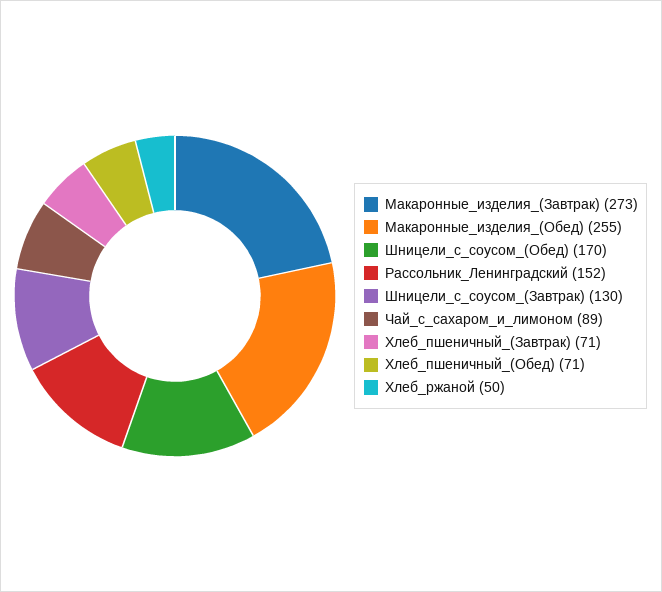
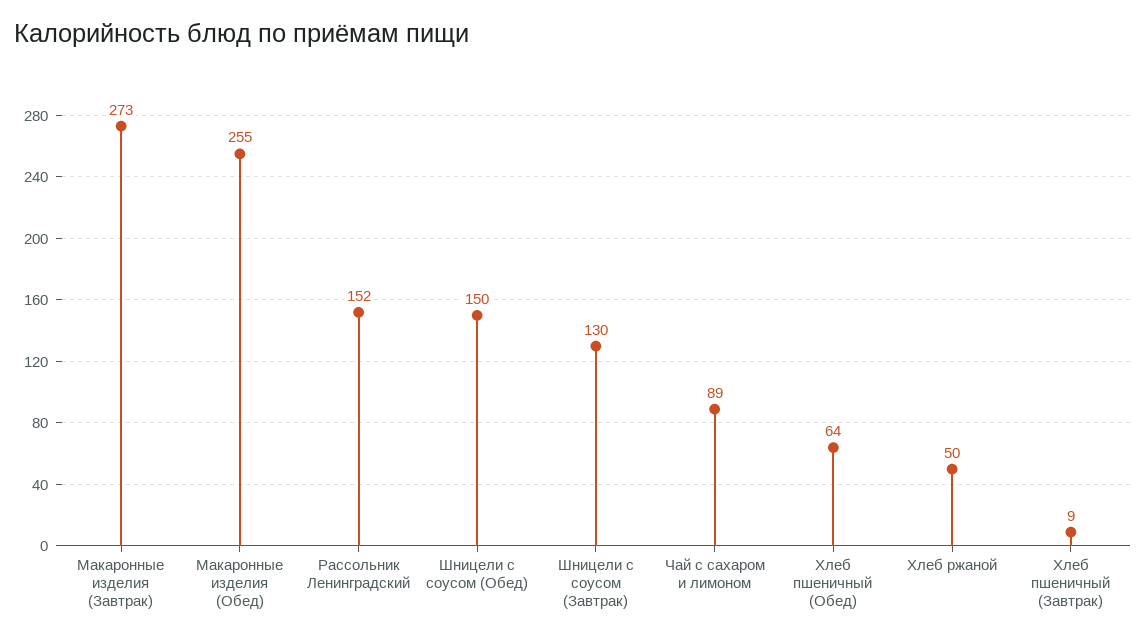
Шницели_с_соусом_(Обед): 170 -> 150
Хлеб_пшеничный_(Завтрак): 71 -> 9
Хлеб_пшеничный_(Обед): 71 -> 64

